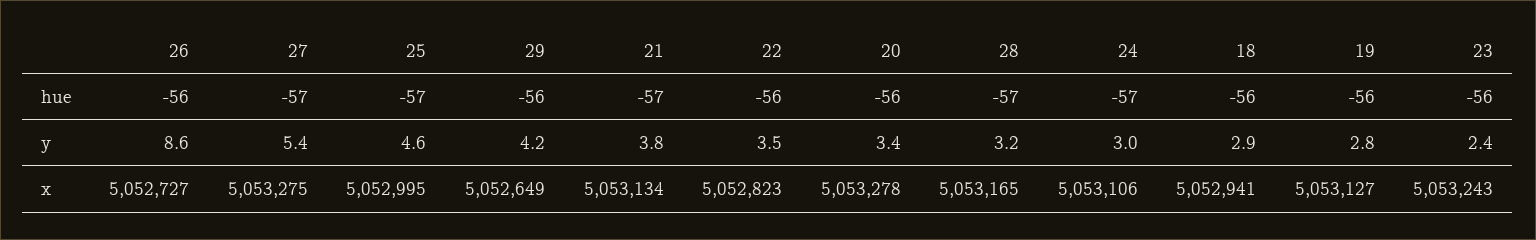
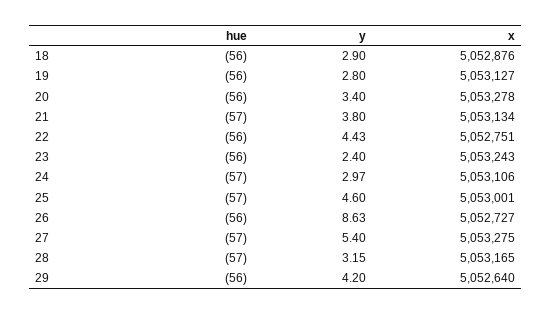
22, y: 3.5 -> 4.43
25, x: 5052995 -> 5053001
29, x: 5052649 -> 5052640
22, x: 5052823 -> 5052751
18, x: 5052941 -> 5052876

